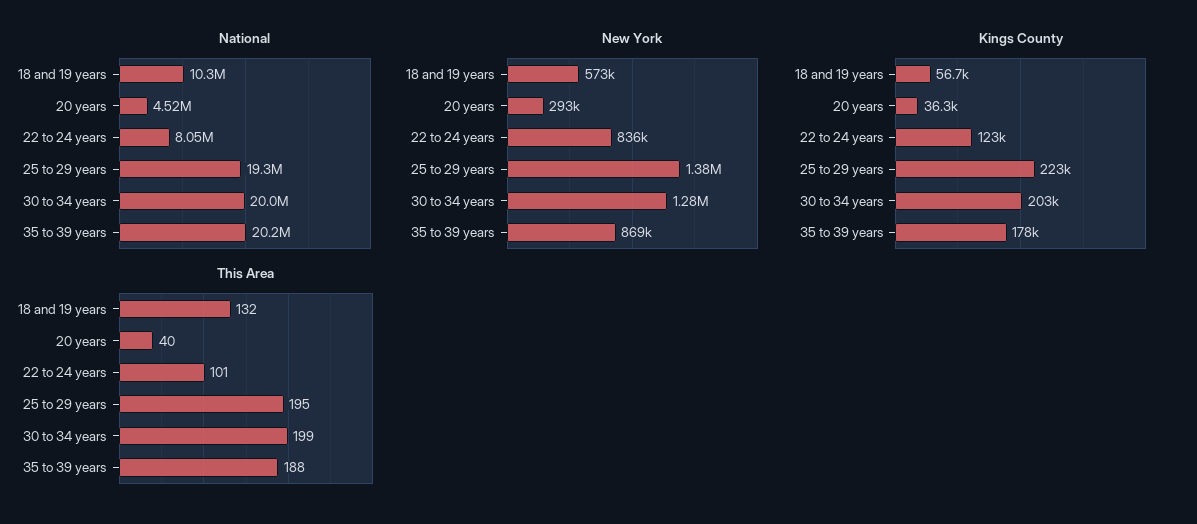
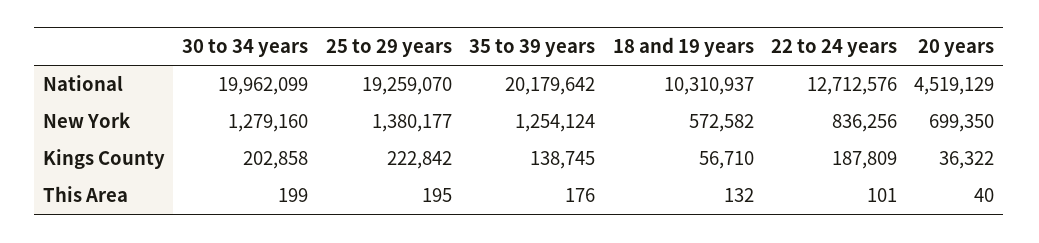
National, 22 to 24 years: 8050000 -> 12712576
New York, 20 years: 293000 -> 699350
New York, 35 to 39 years: 869000 -> 1254124
Kings County, 22 to 24 years: 123000 -> 187809
Kings County, 35 to 39 years: 178000 -> 138745
This Area, 35 to 39 years: 188 -> 176

